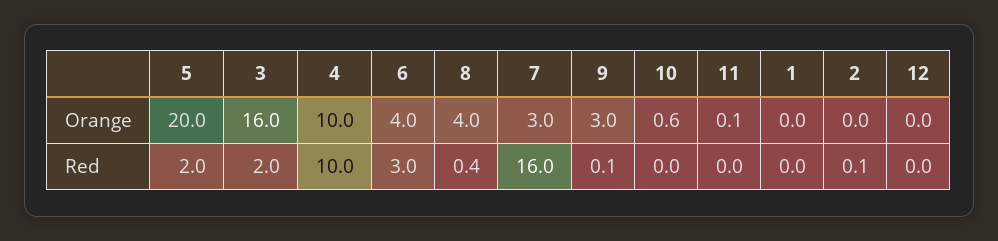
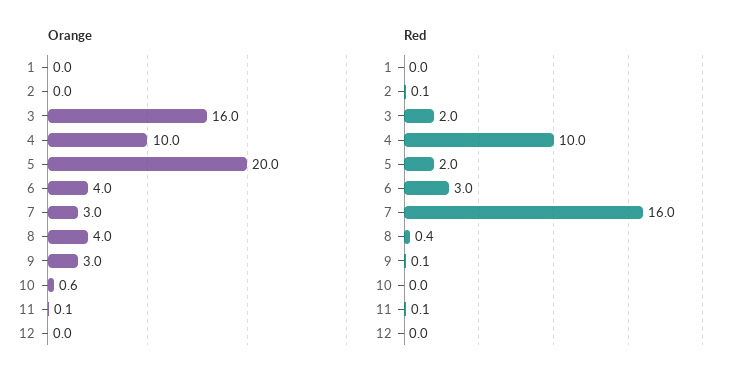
Red, 11: 0 -> 0.1

